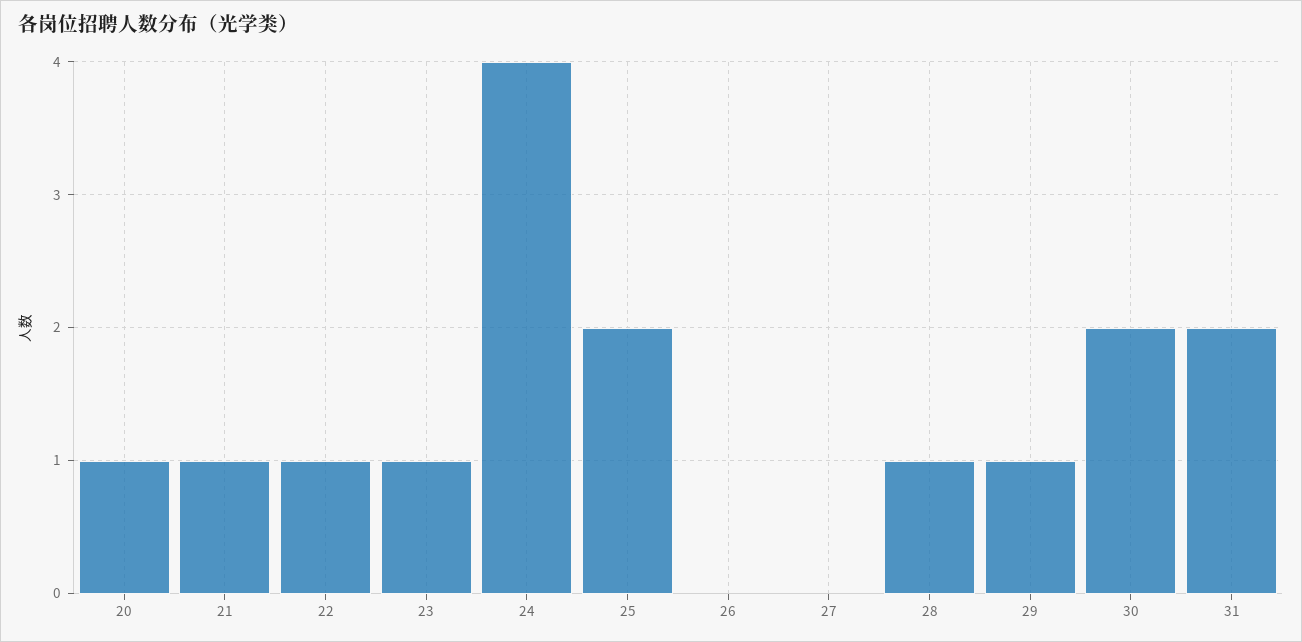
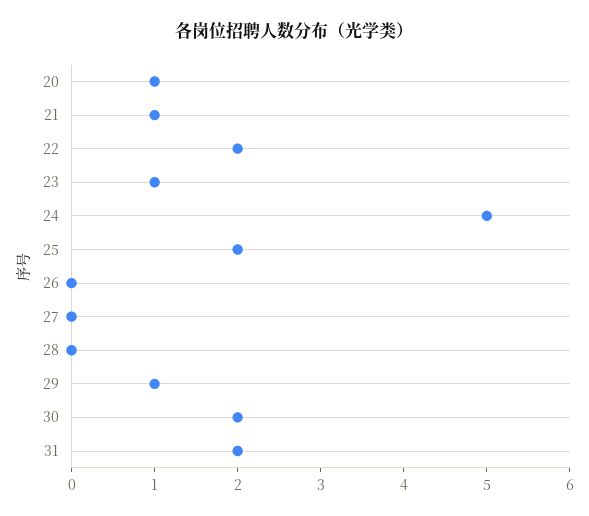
22: 1 -> 2
24: 4 -> 5
28: 1 -> 0

